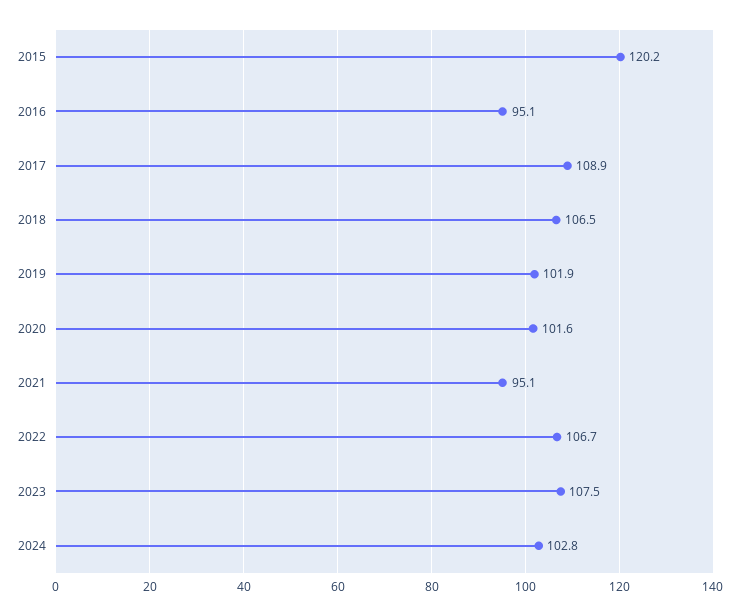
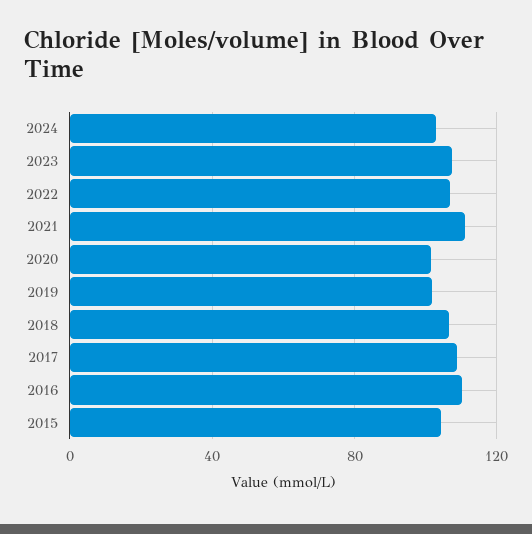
2015: 120.2 -> 105
2016: 95.1 -> 110
2021: 95.1 -> 110

